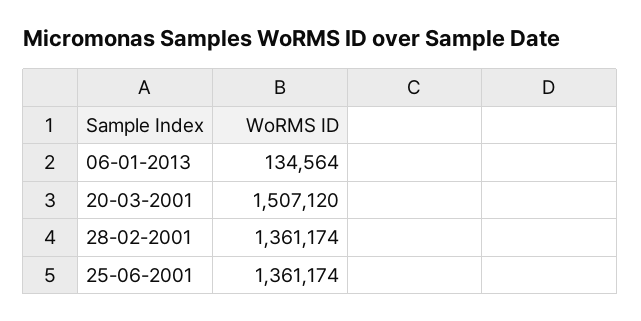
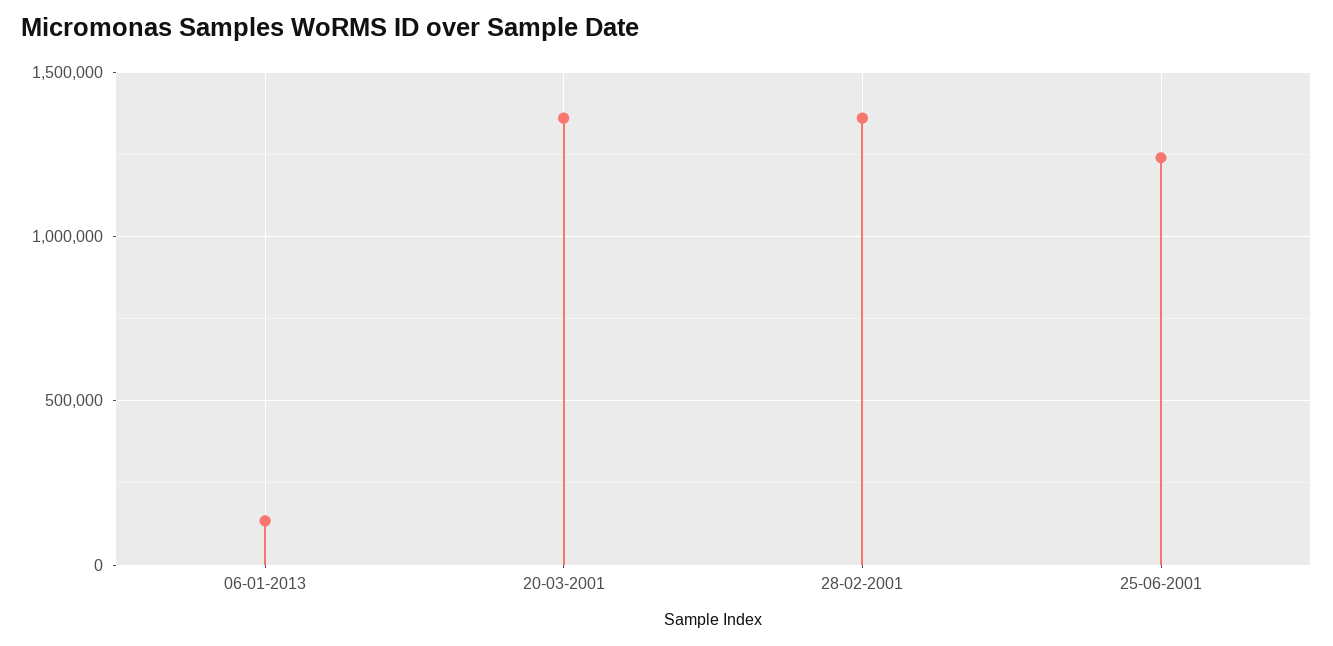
20-03-2001: 1507120 -> 1350000
25-06-2001: 1361174 -> 1250000

